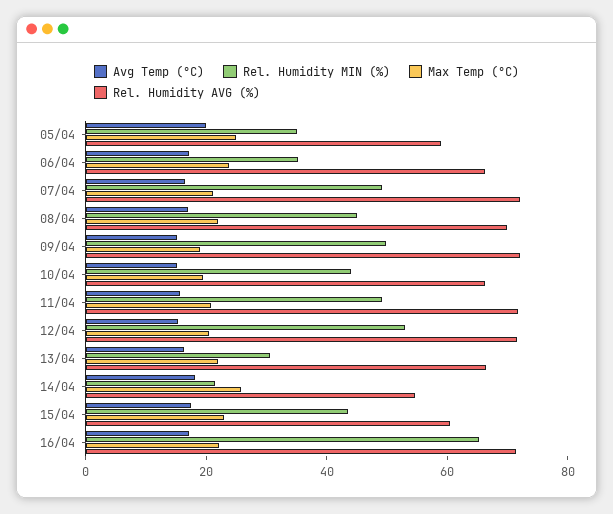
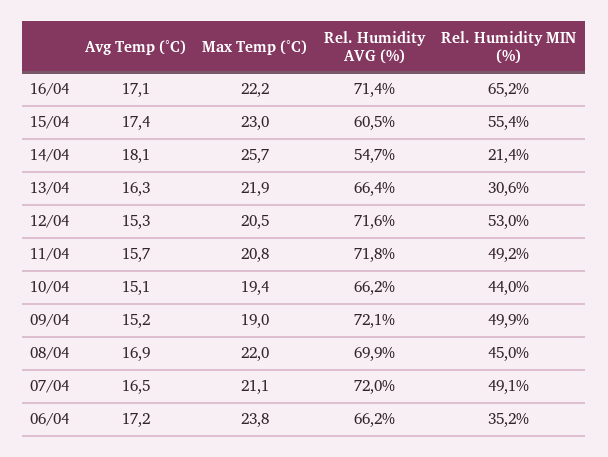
Avg Temp (°C), 05/04: 20 -> none
Rel. Humidity MIN (%), 05/04: 35 -> none
Max Temp (°C), 05/04: 25 -> none
Rel. Humidity AVG (%), 05/04: 60 -> none
Rel. Humidity MIN (%), 15/04: 45 -> 55.4

